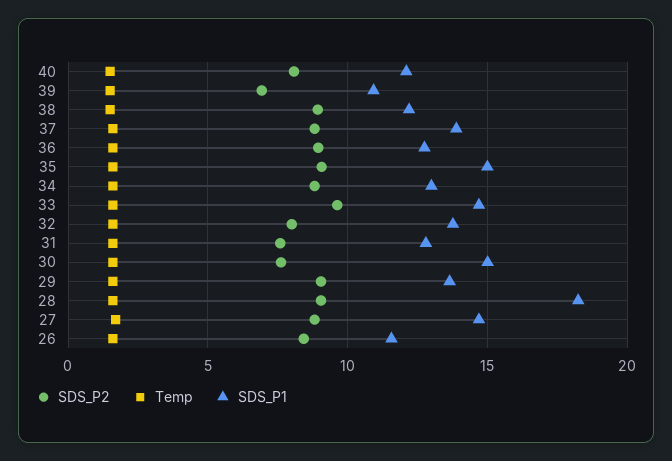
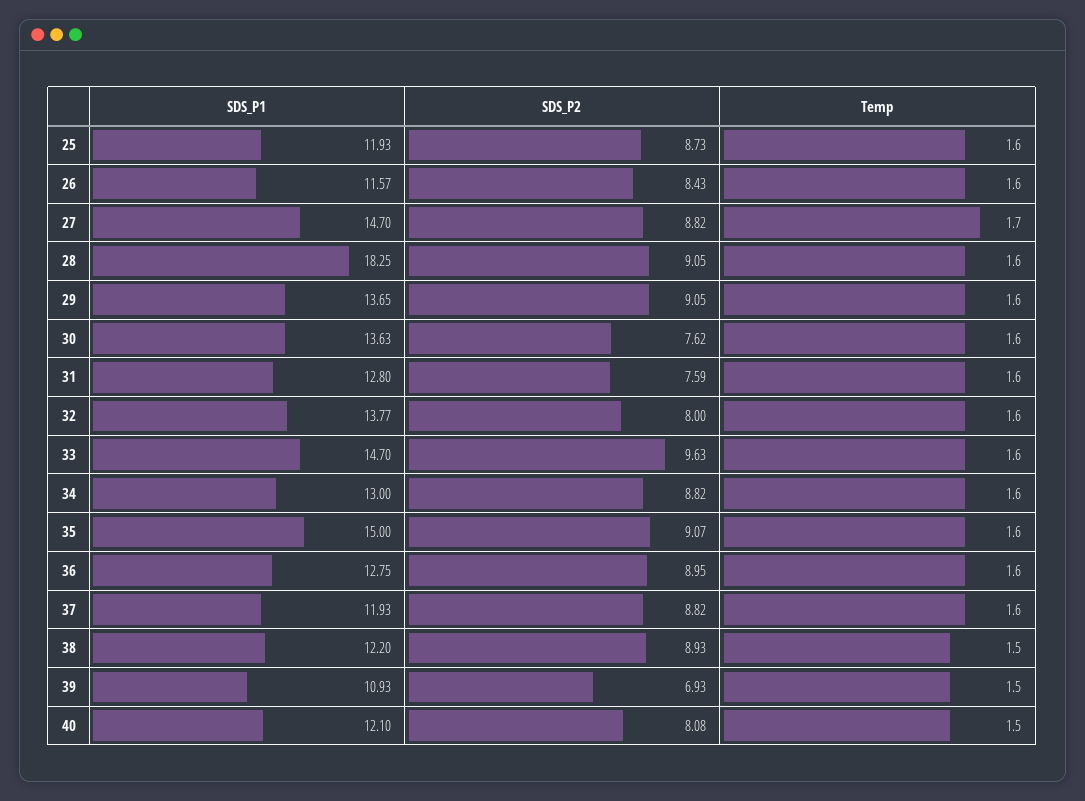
SDS_P1, 37: 14 -> 11.93
SDS_P1, 30: 15 -> 13.63
SDS_P1, 25: none -> 11.93
SDS_P2, 25: none -> 8.73
Temp, 25: none -> 1.6

